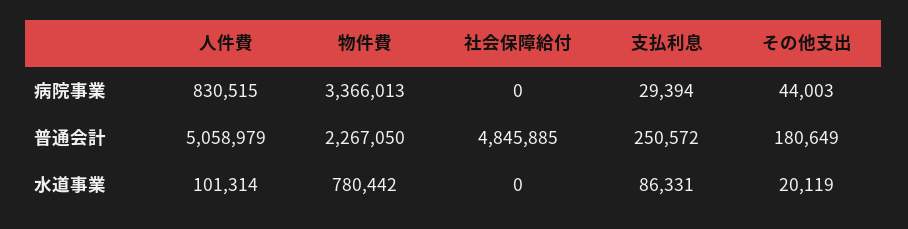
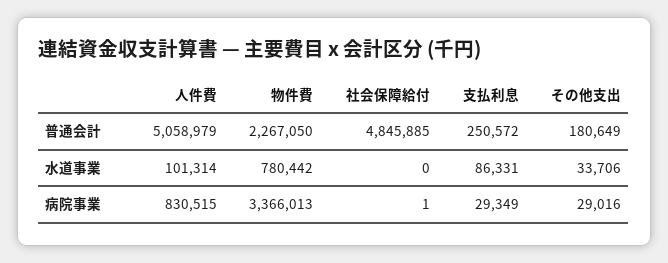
社会保障給付, 病院事業: 0 -> 1
支払利息, 病院事業: 29394 -> 29349
その他支出, 病院事業: 44003 -> 29016
その他支出, 水道事業: 20119 -> 33706

